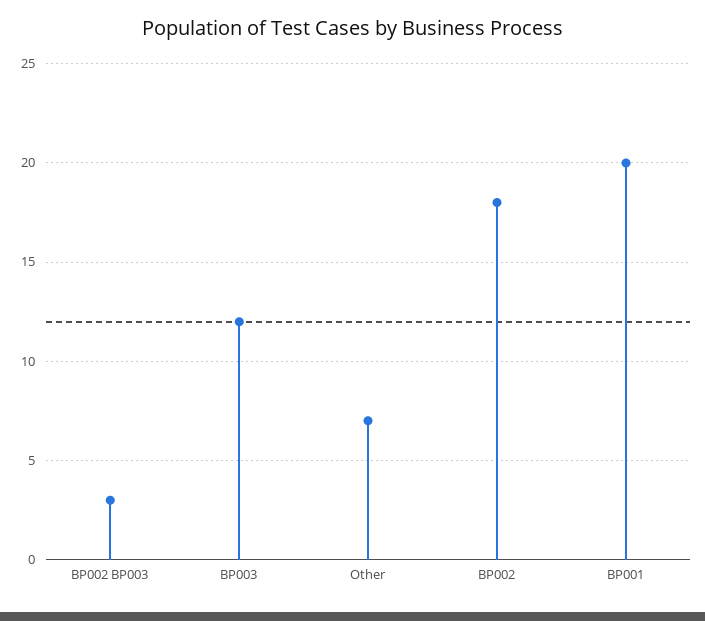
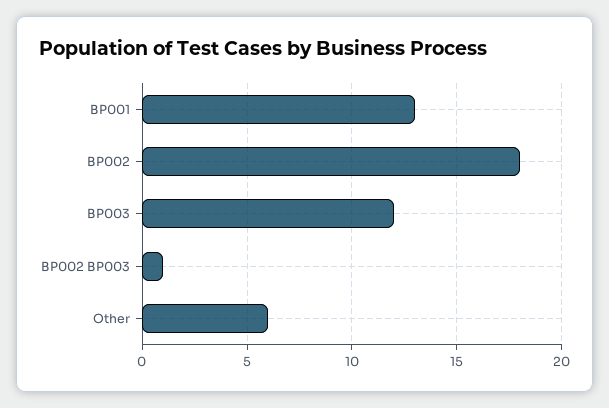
BP002 BP003: 3 -> 1
Other: 7 -> 6
BP001: 20 -> 13

